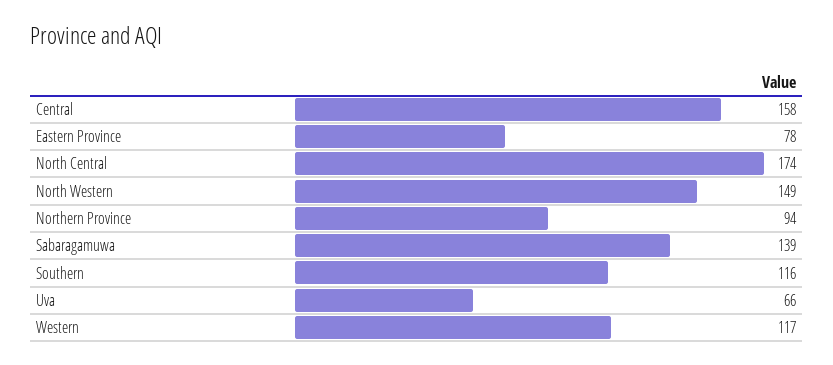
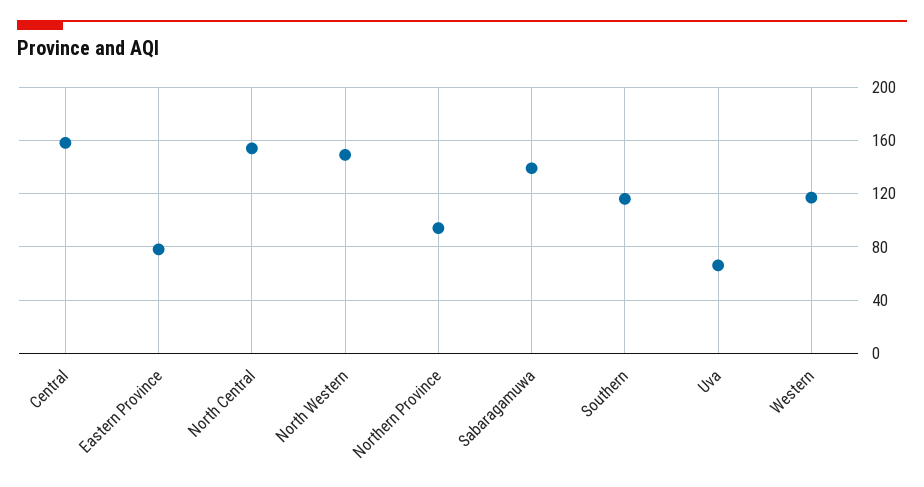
North Central: 174 -> 155

